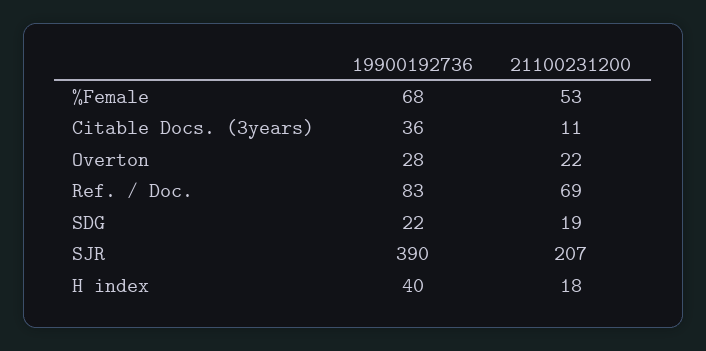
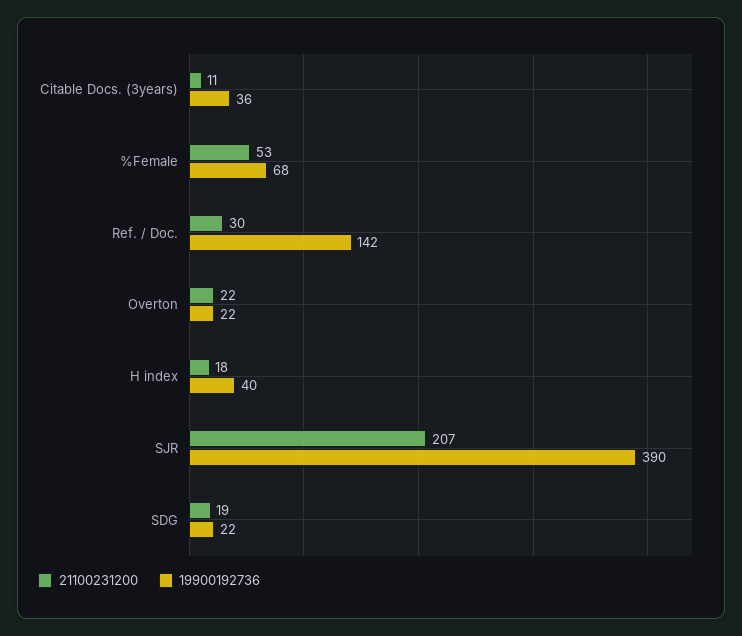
19900192736, Overton: 28 -> 22
19900192736, Ref. / Doc.: 83 -> 142
21100231200, Ref. / Doc.: 69 -> 30

